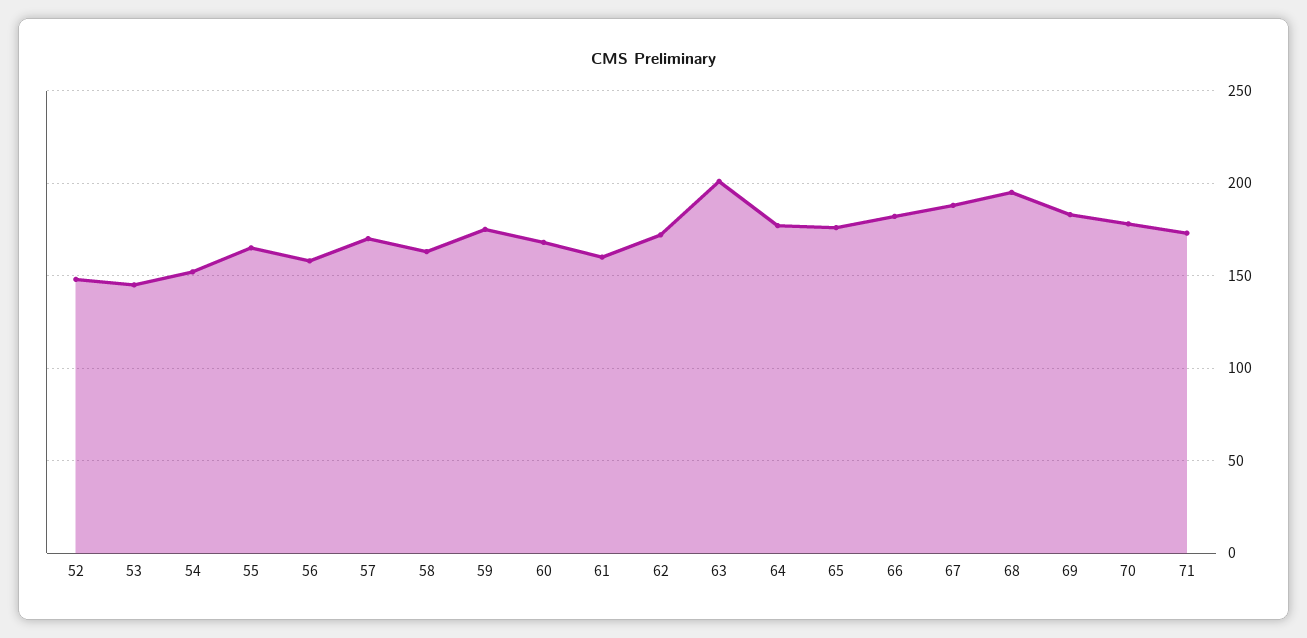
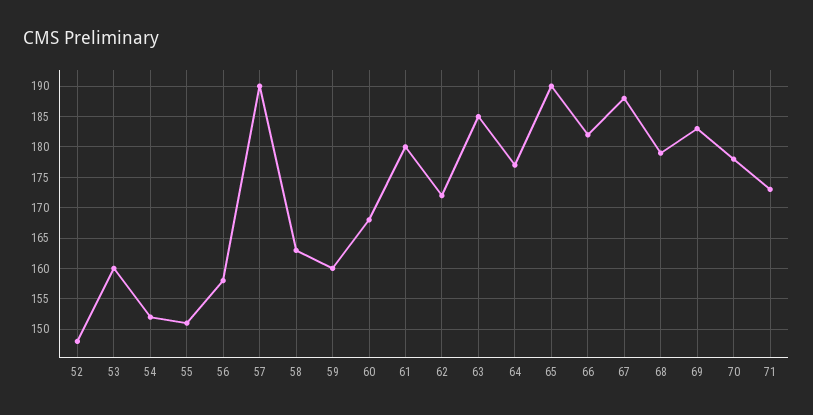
53: 145 -> 160
55: 165 -> 151
57: 170 -> 190
59: 175 -> 160
61: 160 -> 180
63: 200 -> 185
65: 175 -> 190
68: 195 -> 179

